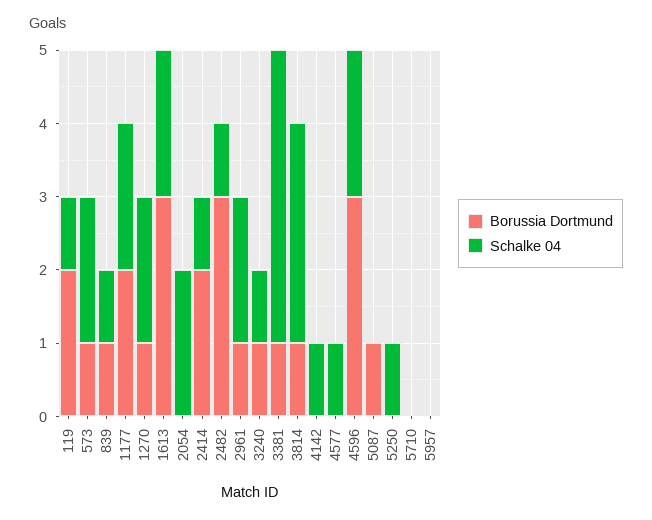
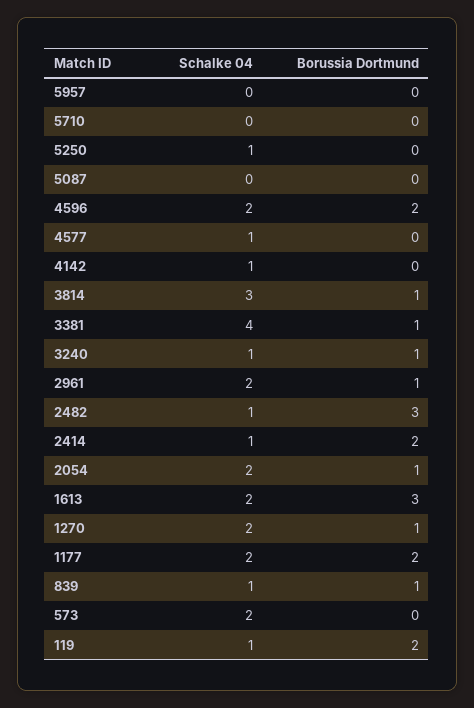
Borussia Dortmund, 573: 1 -> 0
Borussia Dortmund, 2054: 0 -> 1
Borussia Dortmund, 4596: 3 -> 2
Borussia Dortmund, 5087: 1 -> 0

